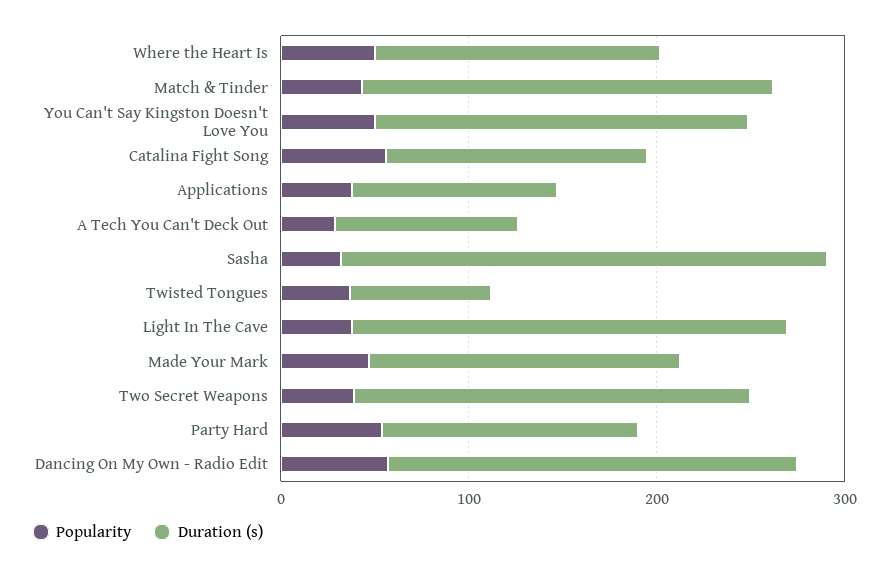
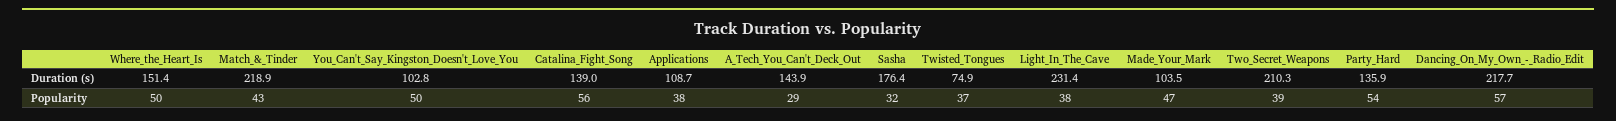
Duration (s), You Can't Say Kingston Doesn't Love You: 200 -> 102.8
Duration (s), A Tech You Can't Deck Out: 100 -> 143.9
Duration (s), Sasha: 260 -> 176.4
Duration (s), Made Your Mark: 160 -> 103.5

